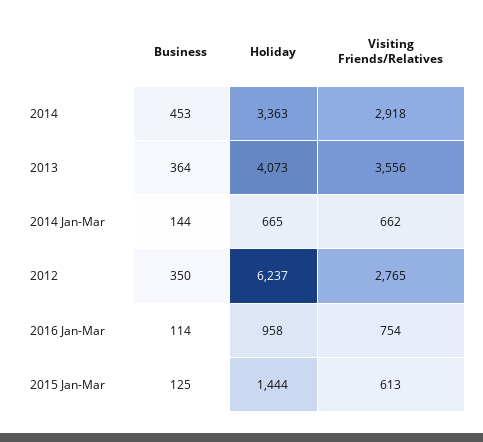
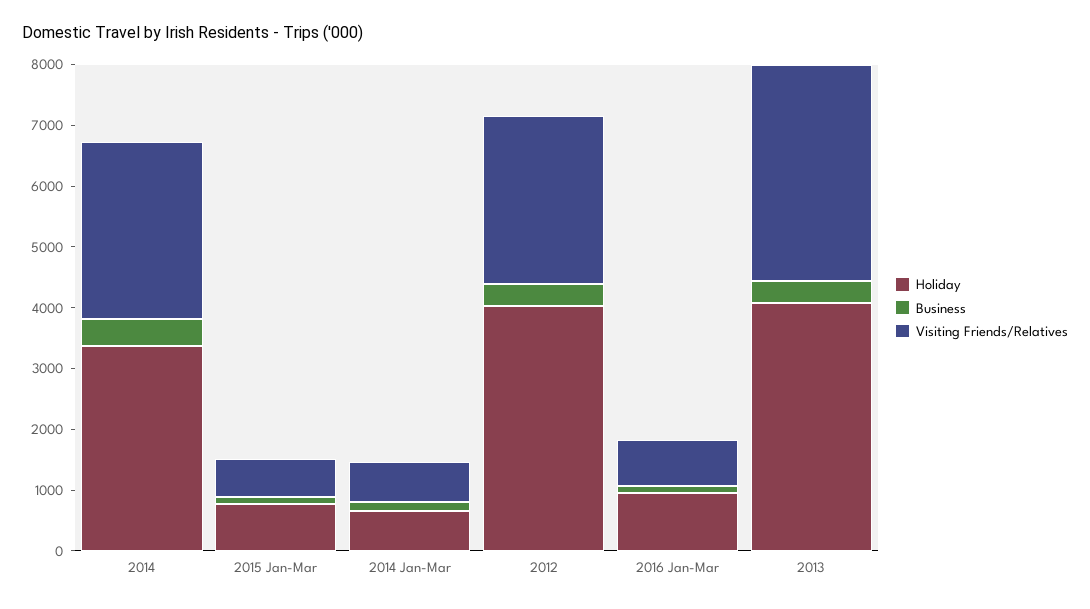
Holiday, 2012: 6237 -> 4000
Holiday, 2015 Jan-Mar: 1444 -> 800

